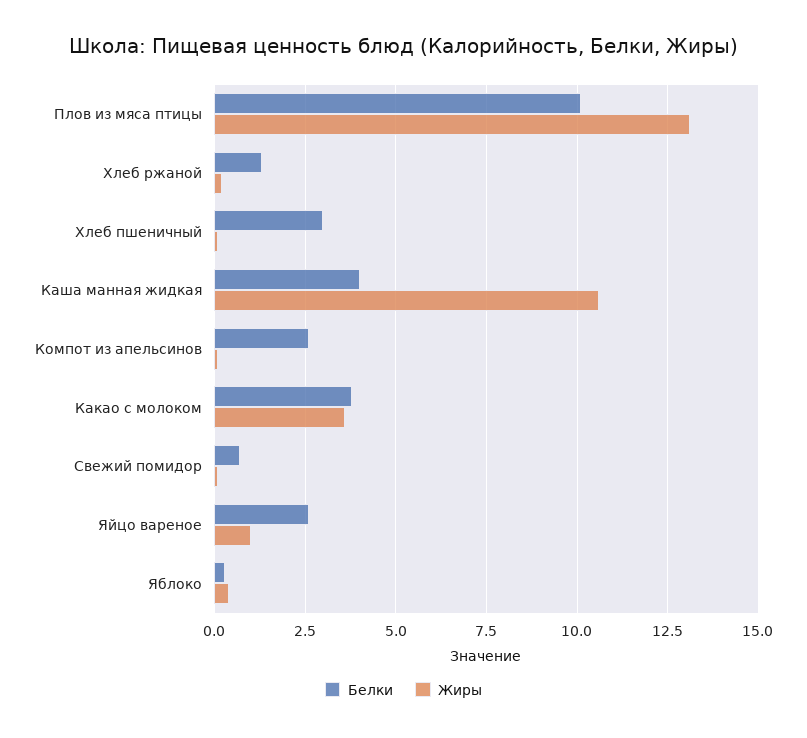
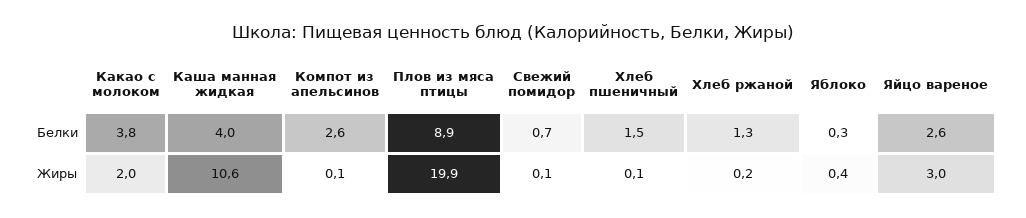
Белки, Плов из мяса птицы: 10 -> 8.9
Жиры, Плов из мяса птицы: 13 -> 19.9
Белки, Хлеб пшеничный: 3 -> 1.5
Жиры, Какао с молоком: 3.5 -> 2
Жиры, Яйцо вареное: 1 -> 3

